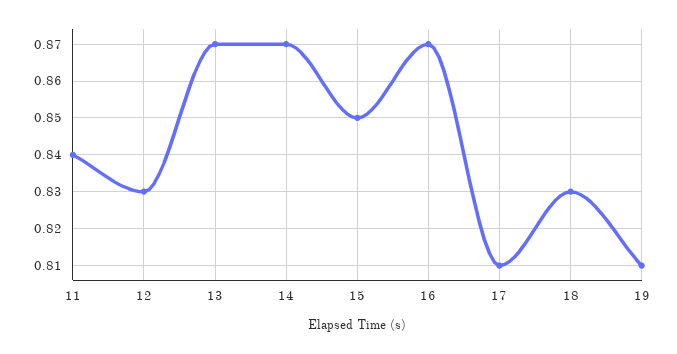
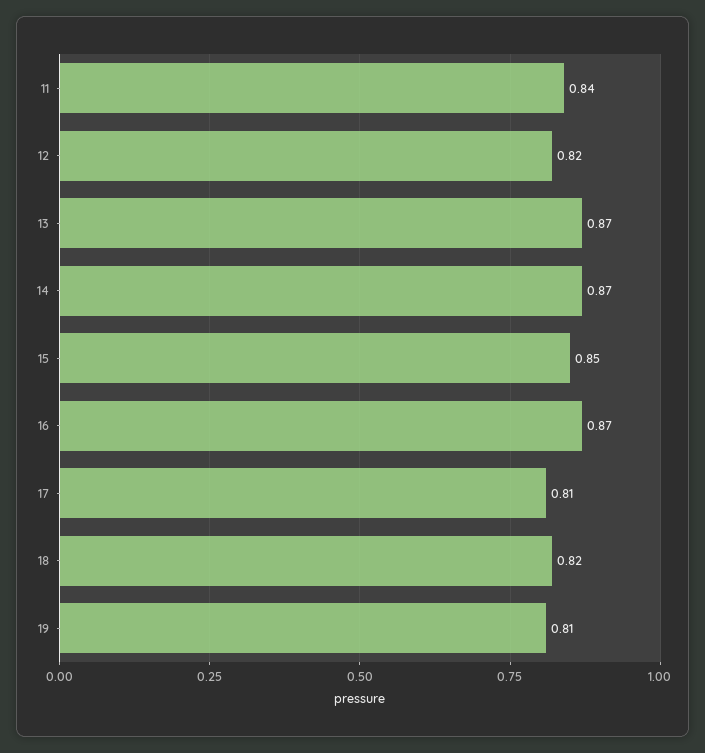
12: 0.83 -> 0.82
18: 0.83 -> 0.82

